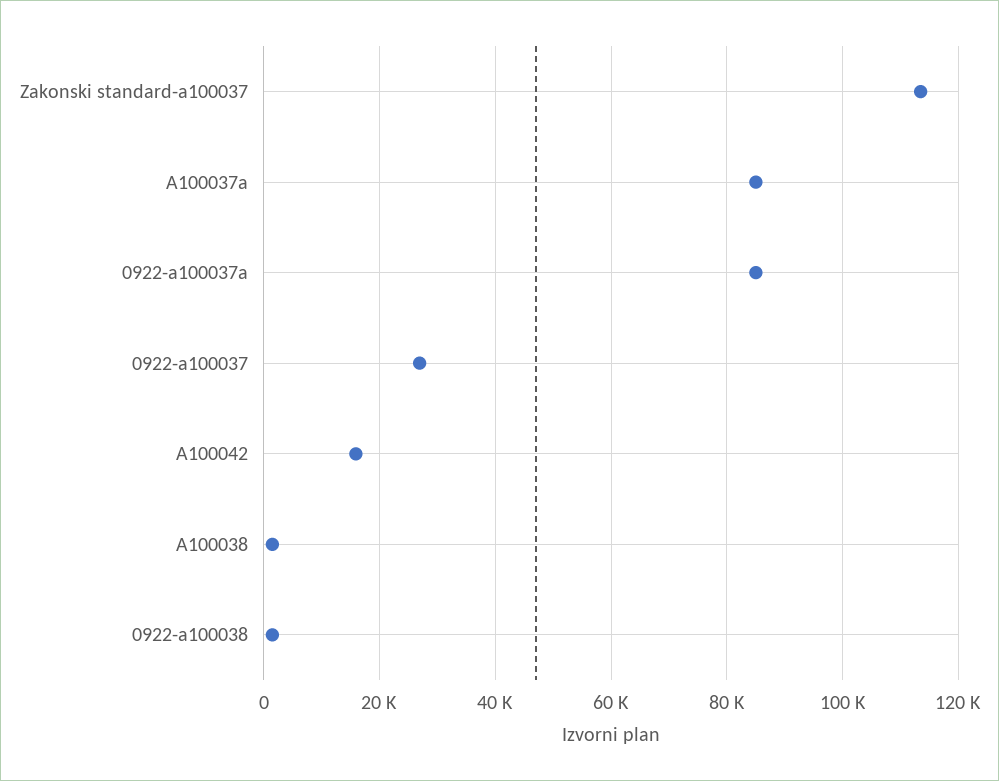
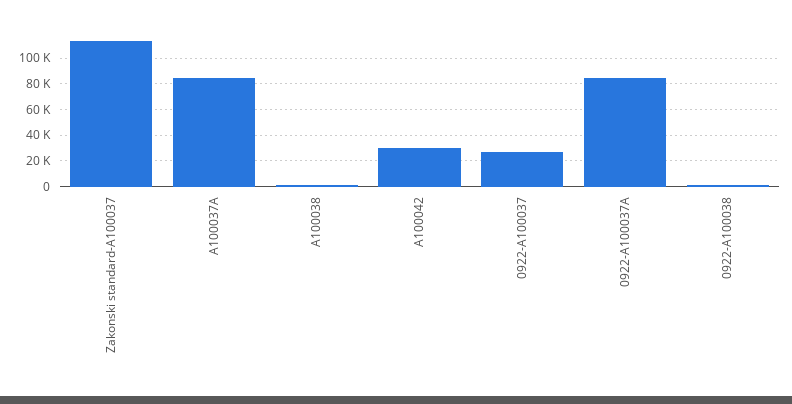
A100042: 16000 -> 30000

